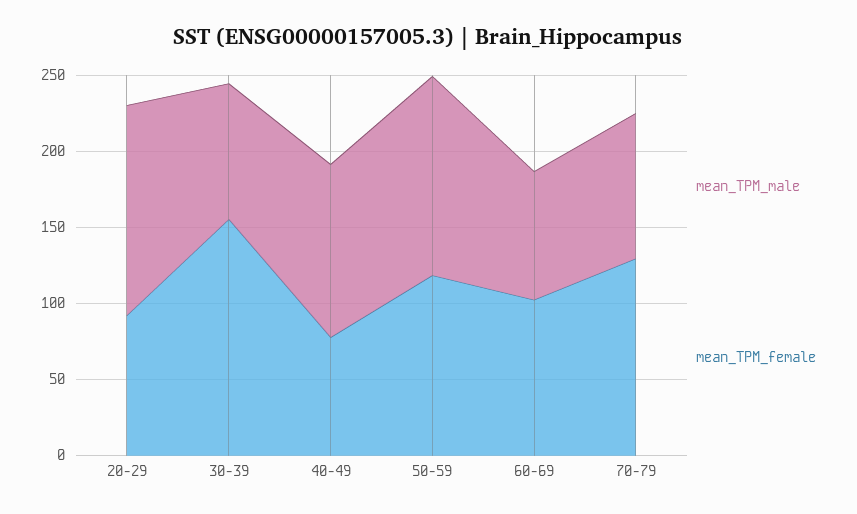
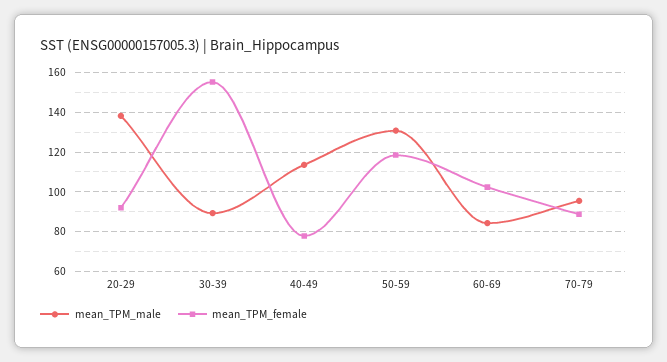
mean_TPM_female, 70-79: 130 -> 90

